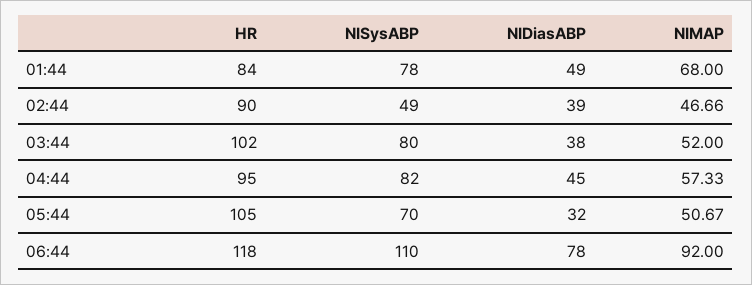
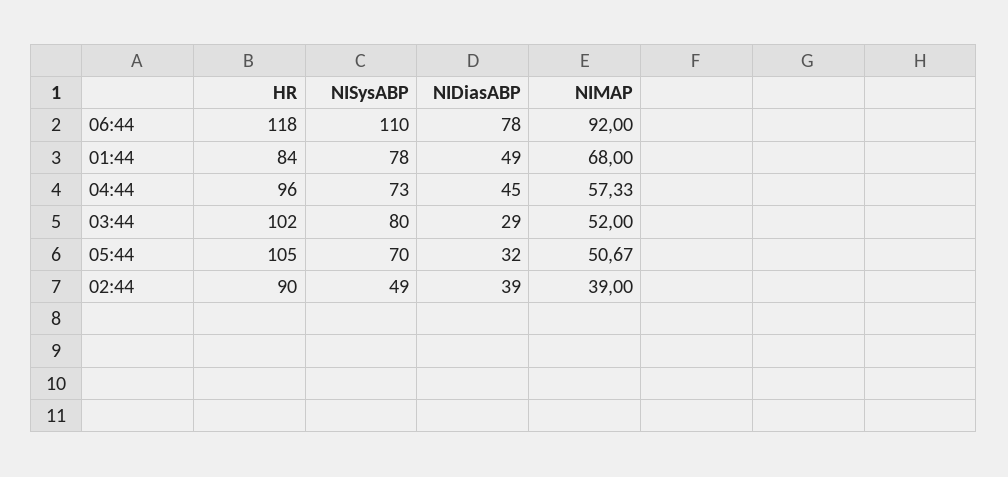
NIMAP, 02:44: 46.66 -> 39
NIDiasABP, 03:44: 38 -> 29
HR, 04:44: 95 -> 96
NISysABP, 04:44: 82 -> 73

